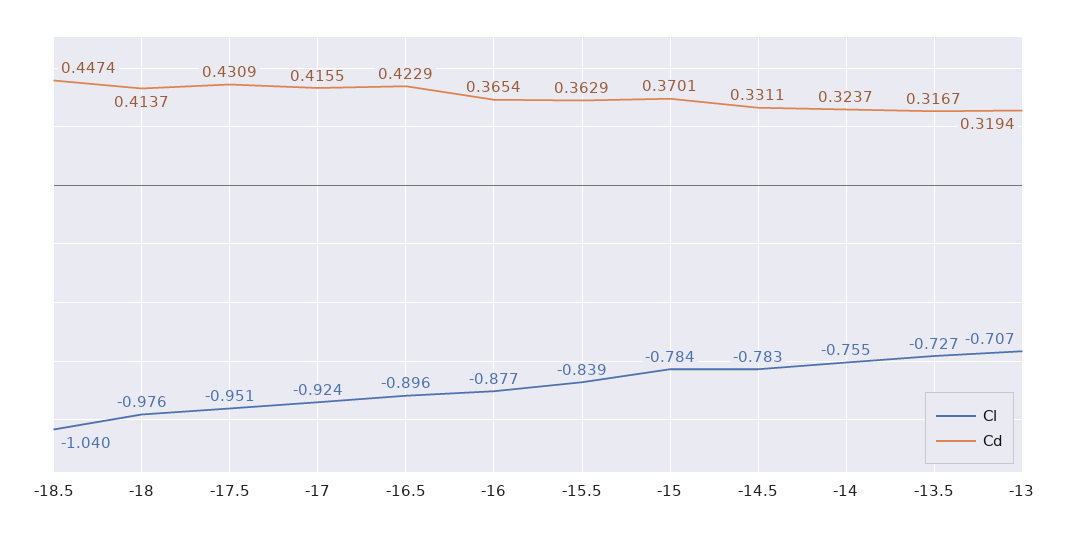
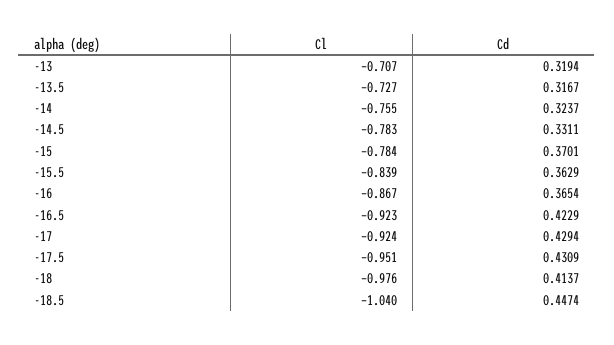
Cd, -17: 0.4155 -> 0.4294
Cl, -16.5: -0.896 -> -0.923
Cl, -16: -0.877 -> -0.867

